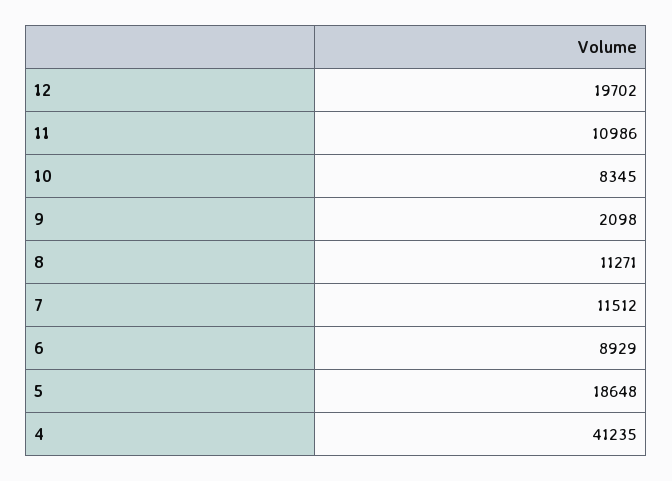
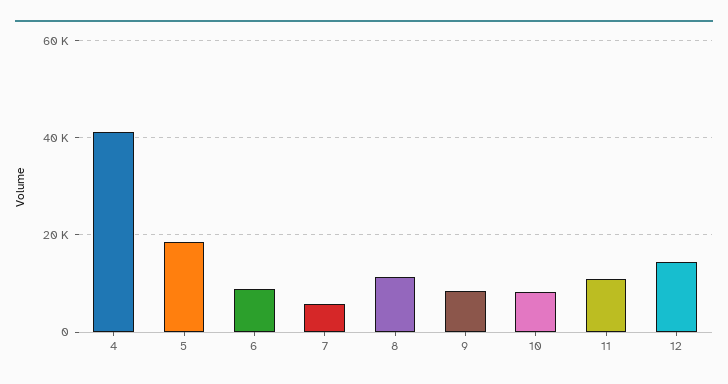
12: 19702 -> 14000
9: 2098 -> 8000
7: 11512 -> 6000

